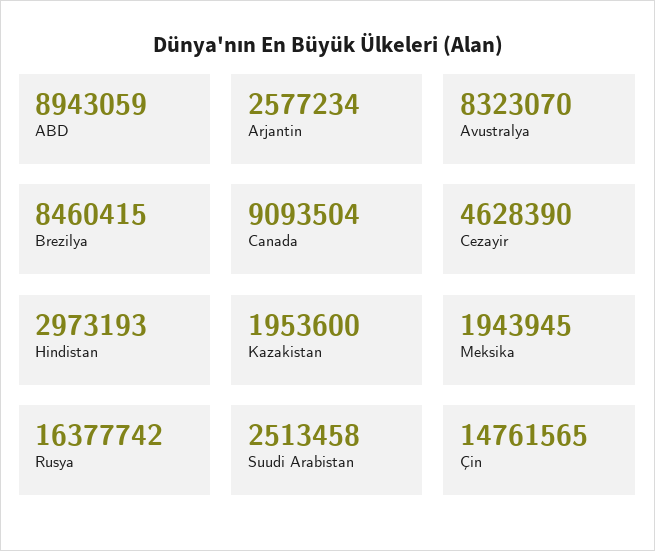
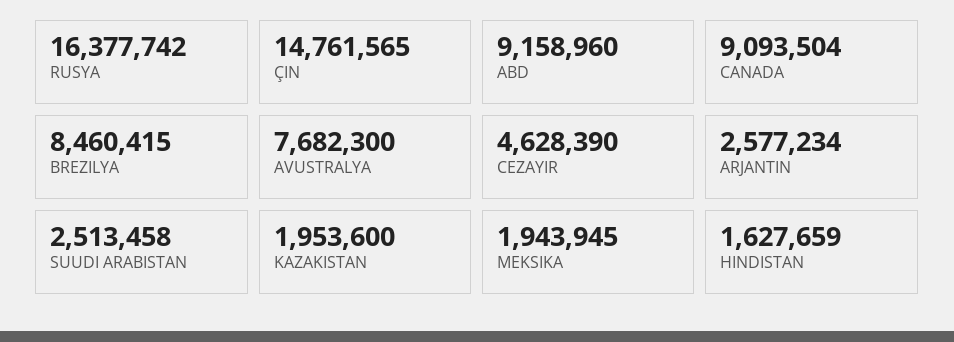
ABD: 8943059 -> 9158960
Avustralya: 8323070 -> 7682300
Hindistan: 2973193 -> 1627659

